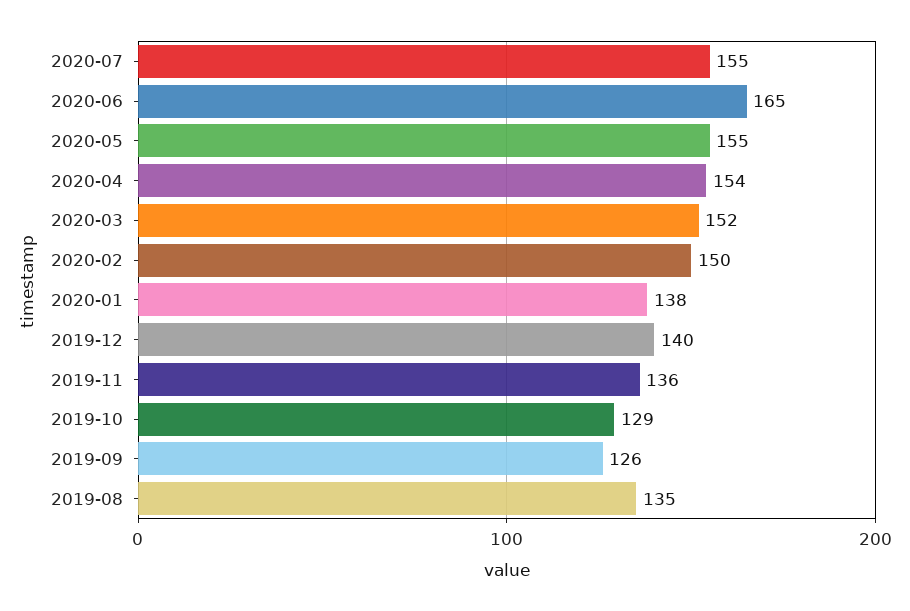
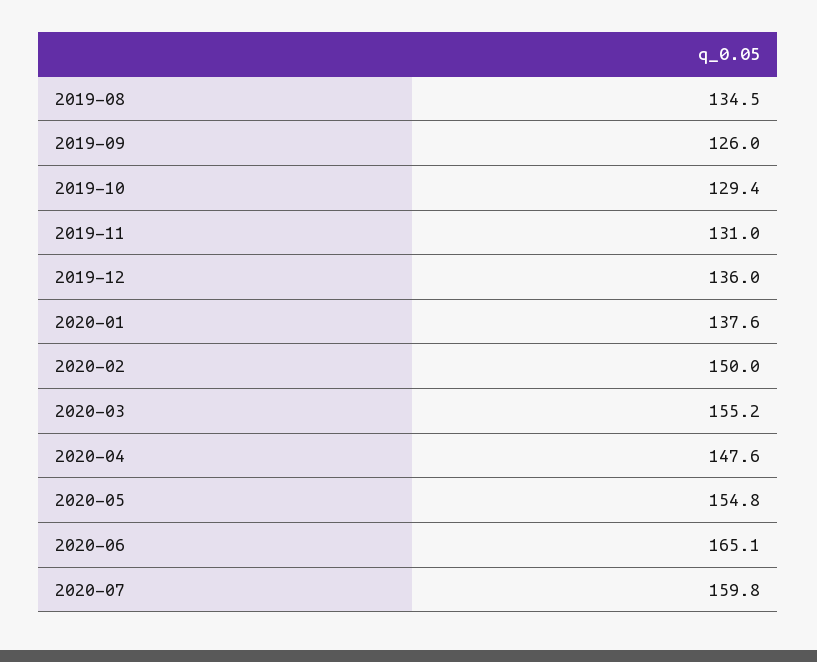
2020-07: 155 -> 159.8
2020-04: 154 -> 147.6
2020-03: 152 -> 155.2
2019-12: 140 -> 136
2019-11: 136 -> 131

